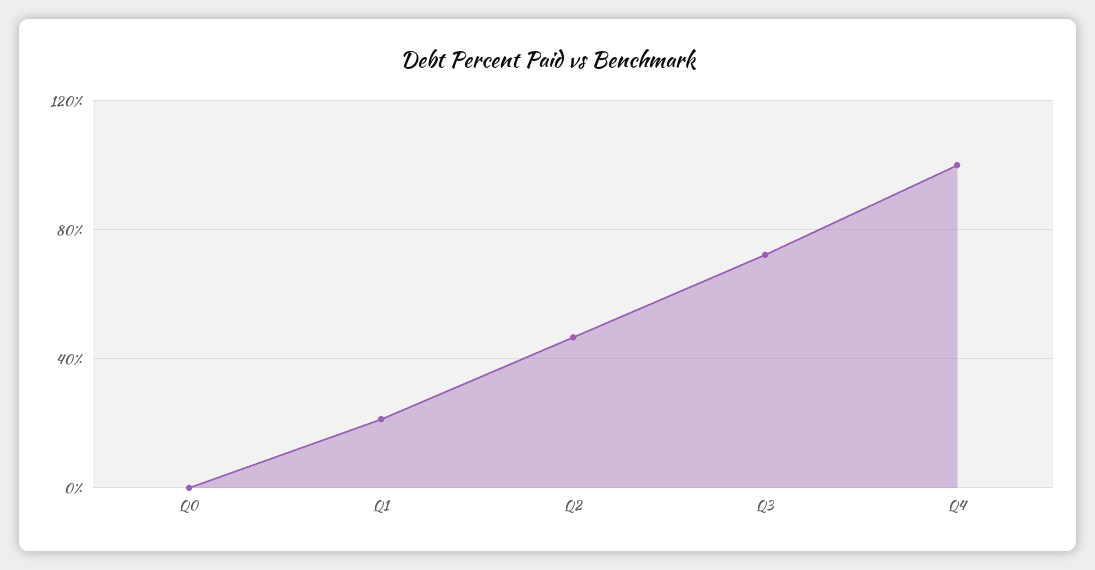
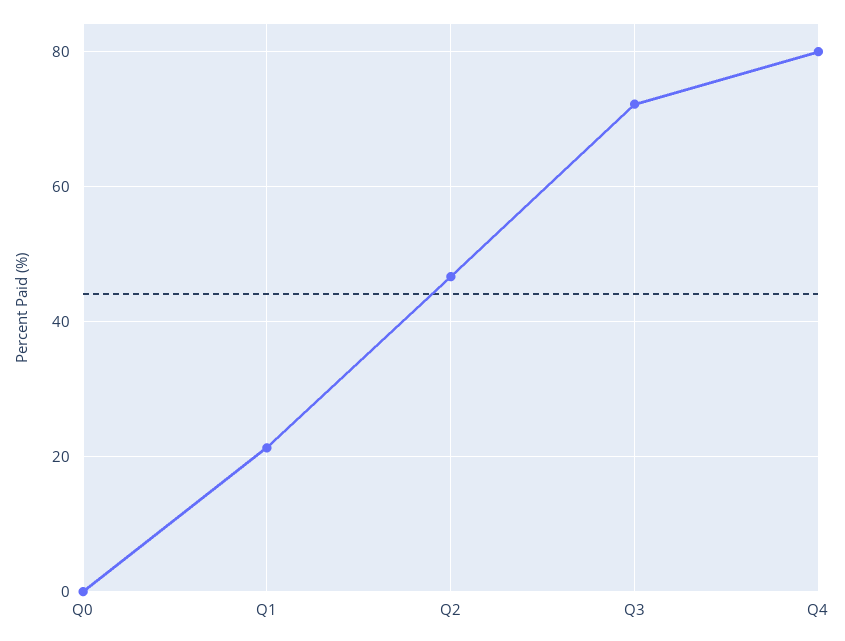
Q4: 100 -> 80

